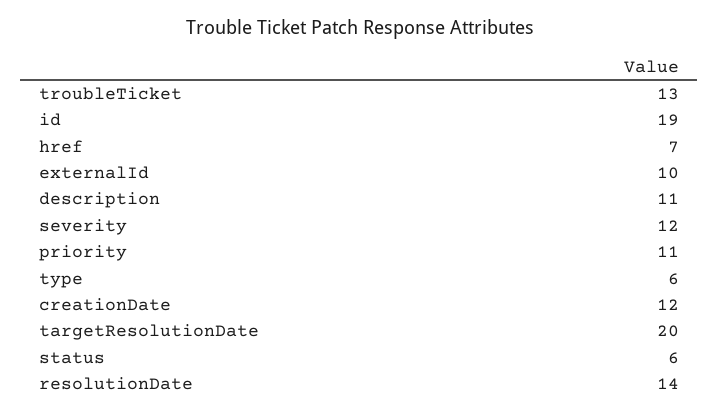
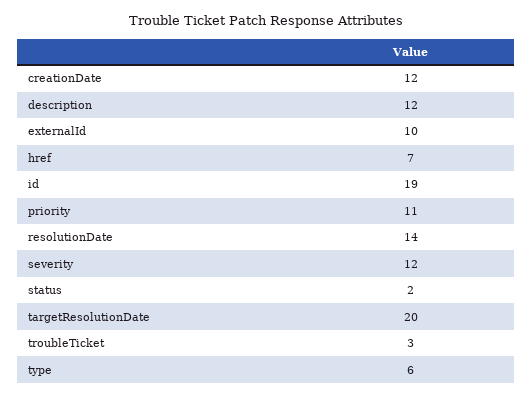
troubleTicket: 13 -> 3
description: 11 -> 12
status: 6 -> 2

